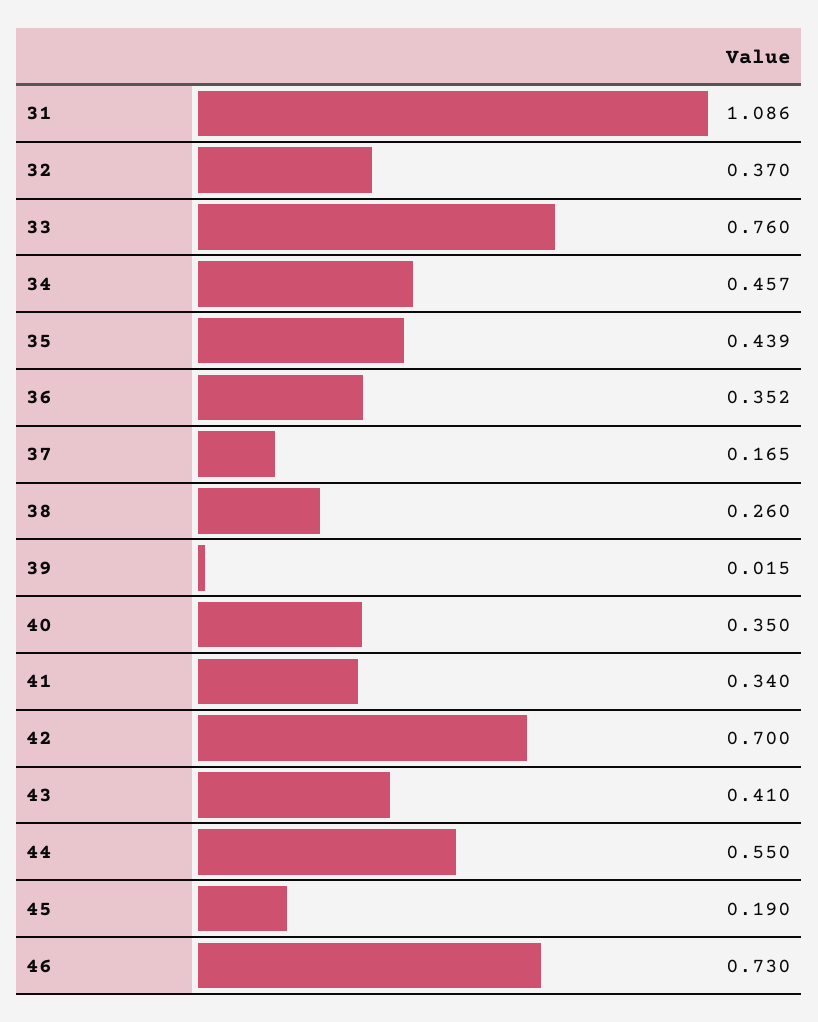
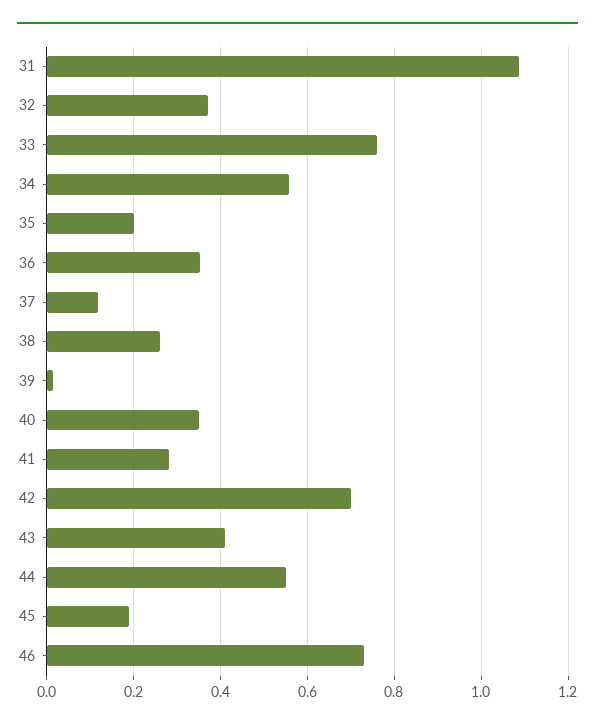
34: 0.457 -> 0.56
35: 0.439 -> 0.2
37: 0.165 -> 0.12
41: 0.34 -> 0.28

